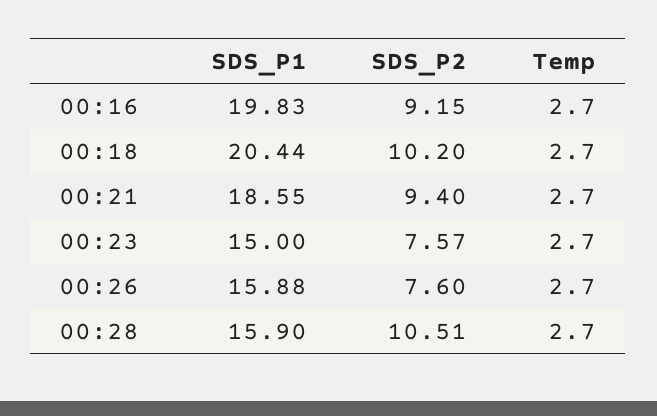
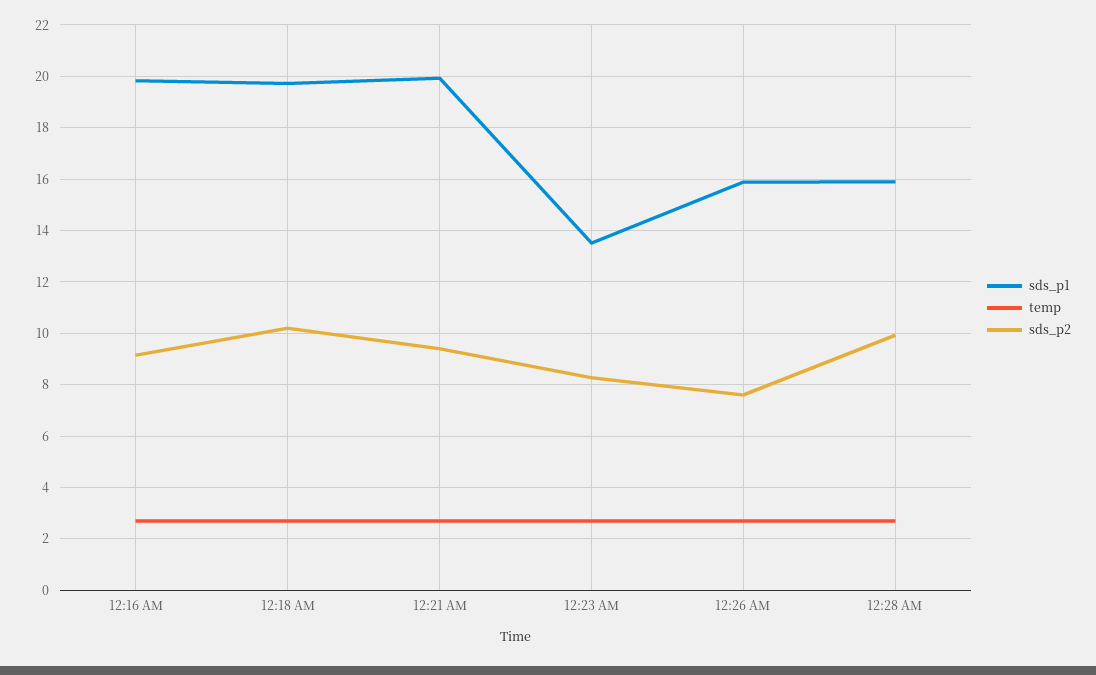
SDS_P1, 00:18: 20.44 -> 19.75
SDS_P1, 00:21: 18.55 -> 20
SDS_P1, 00:23: 15 -> 13.5
SDS_P2, 00:23: 7.57 -> 8.25
SDS_P2, 00:28: 10.51 -> 10

